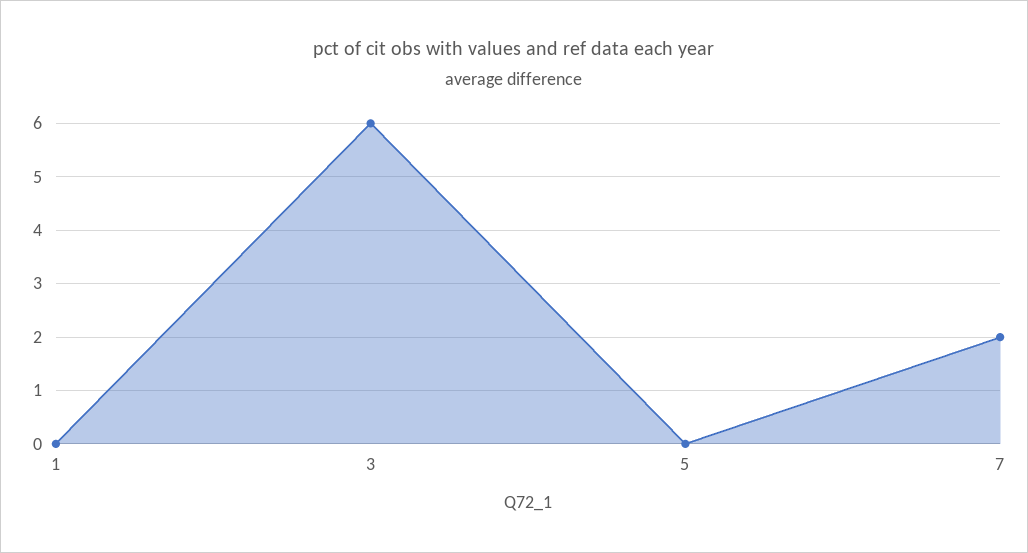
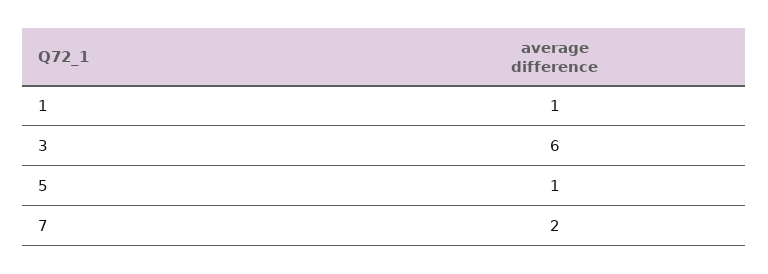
1: 0 -> 1
5: 0 -> 1

